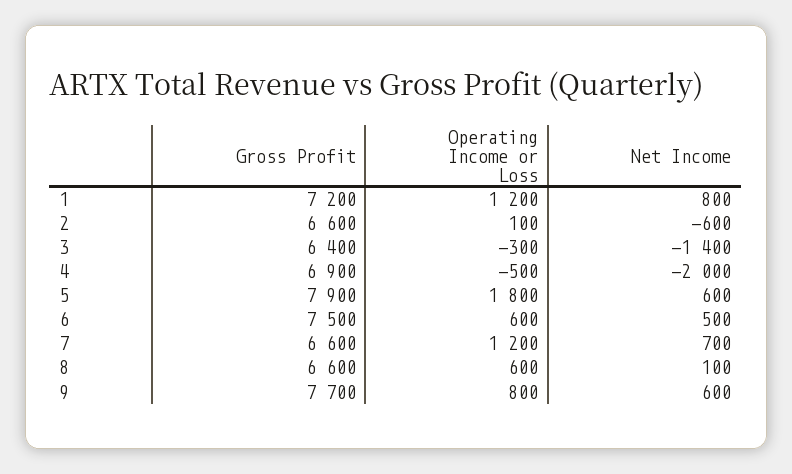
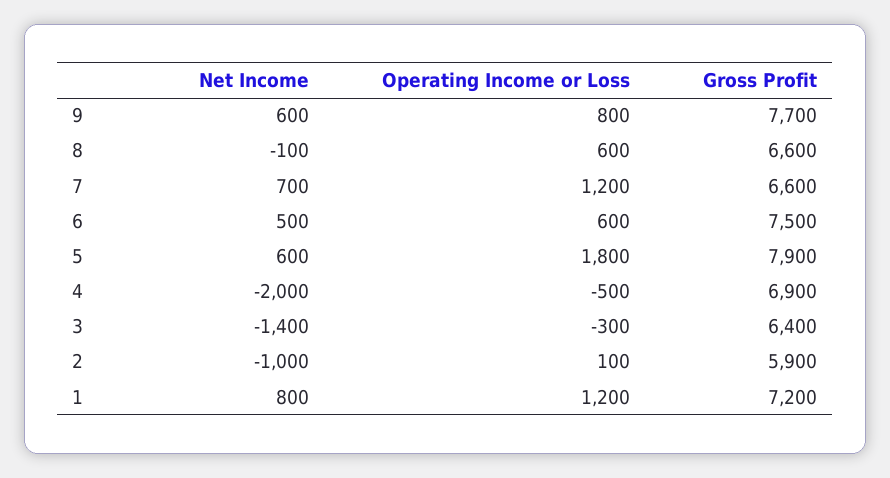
Gross Profit, 2: 6600 -> 5900
Net Income, 2: -600 -> -1000
Net Income, 8: 100 -> -100

